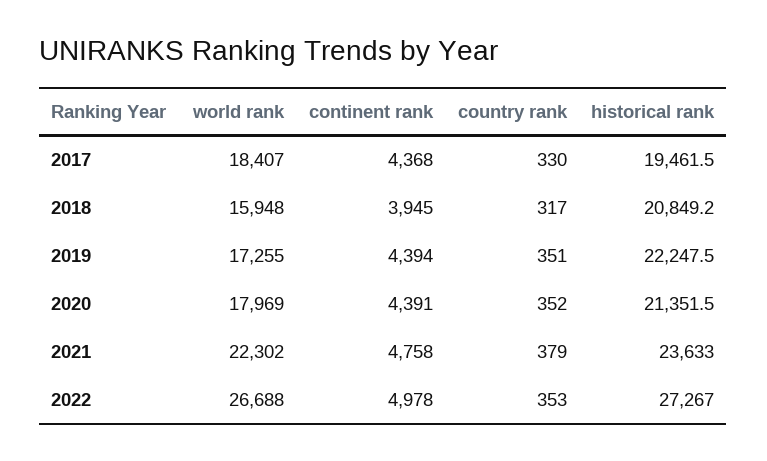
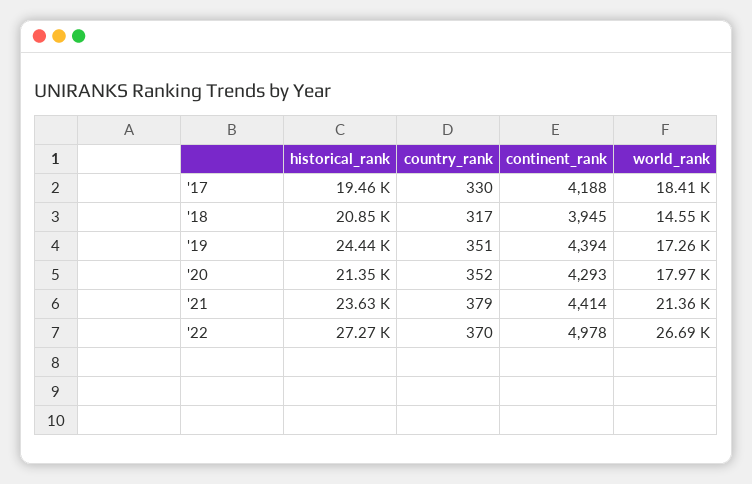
continent rank, 2017: 4368 -> 4188
world rank, 2018: 15948 -> 14550
historical rank, 2019: 22247.5 -> 24440
continent rank, 2020: 4391 -> 4293
world rank, 2021: 22302 -> 21360
continent rank, 2021: 4758 -> 4414
country rank, 2022: 353 -> 370

